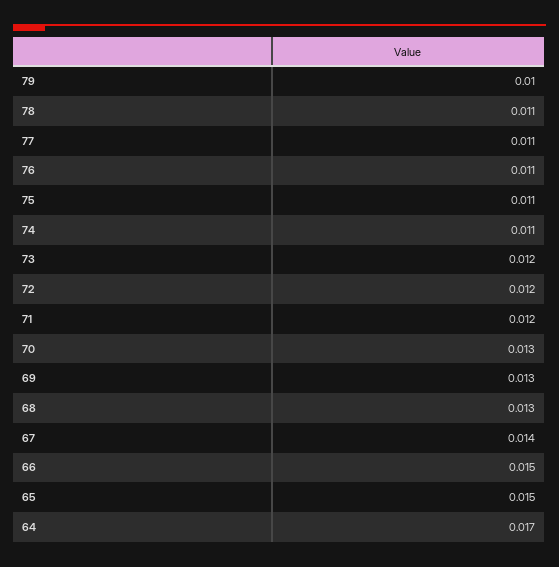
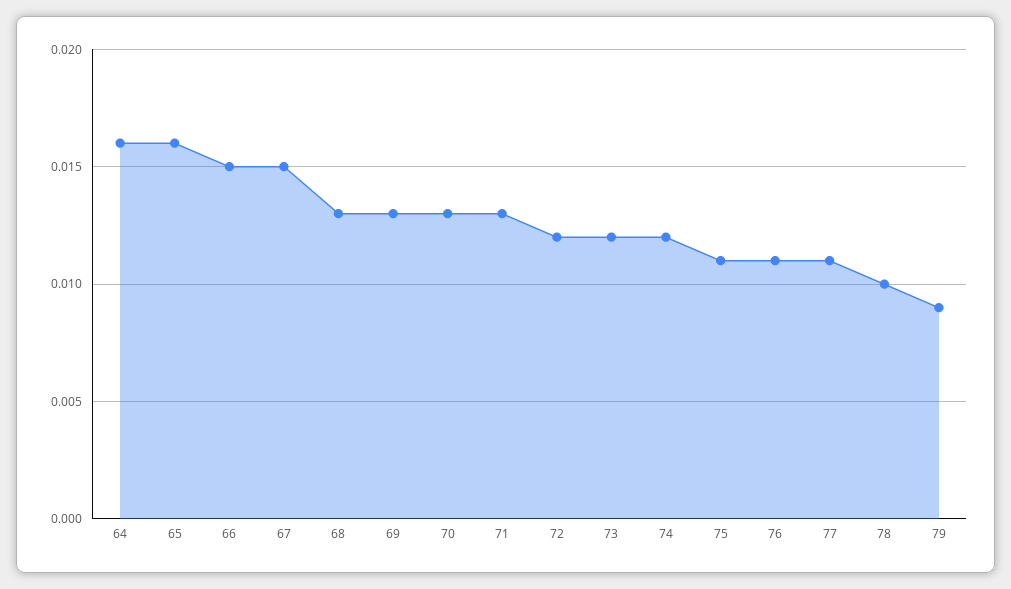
79: 0.01 -> 0.009
78: 0.011 -> 0.01
74: 0.011 -> 0.012
71: 0.012 -> 0.013
67: 0.014 -> 0.015
65: 0.015 -> 0.016
64: 0.017 -> 0.016

